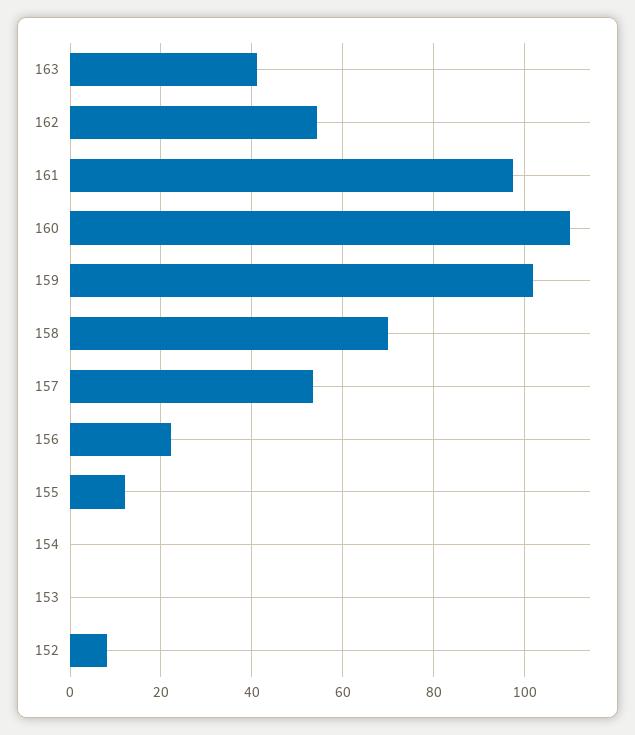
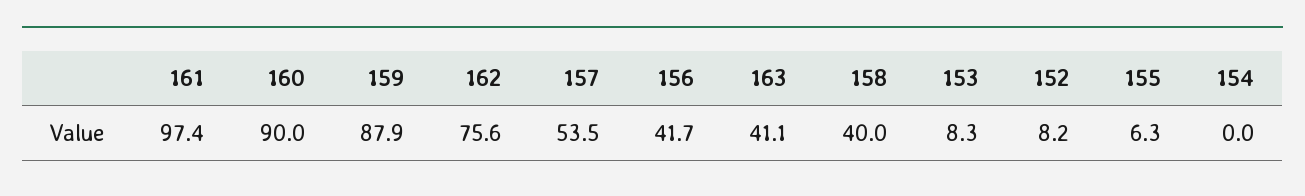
162: 54 -> 75.6
160: 110 -> 90
159: 102 -> 87.9
158: 70 -> 40
156: 22 -> 41.7
155: 12 -> 6.3
153: 0 -> 8.3

